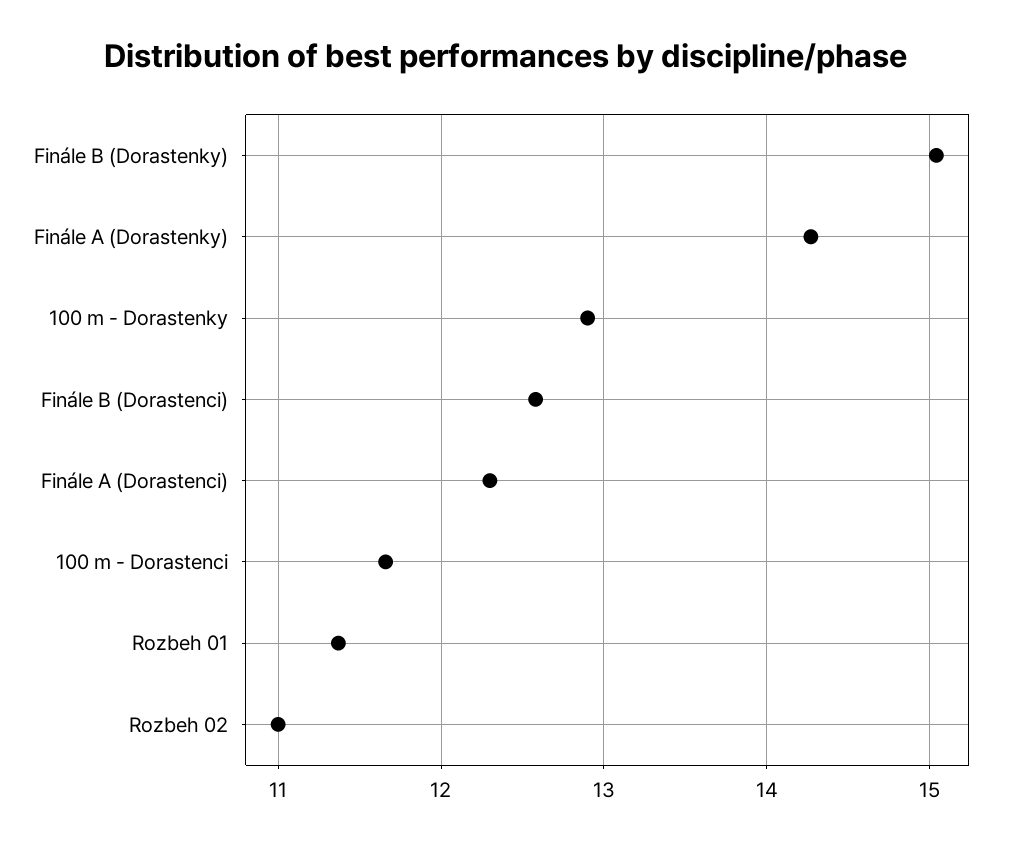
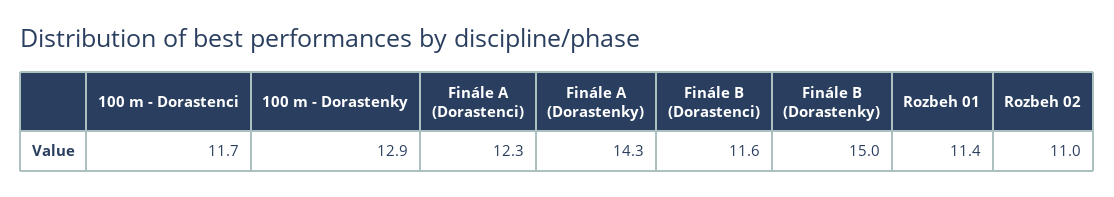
Finále B (Dorastenci): 12.6 -> 11.6

